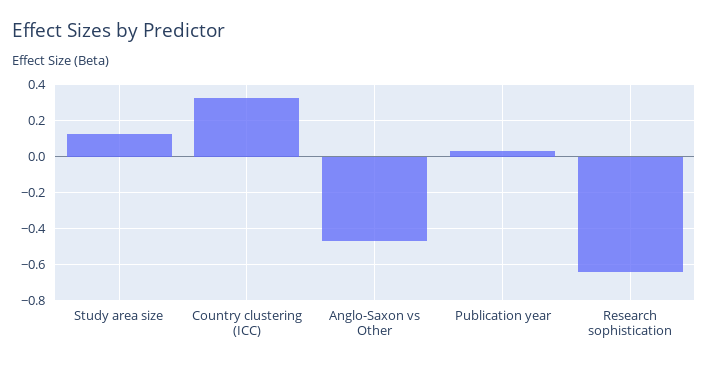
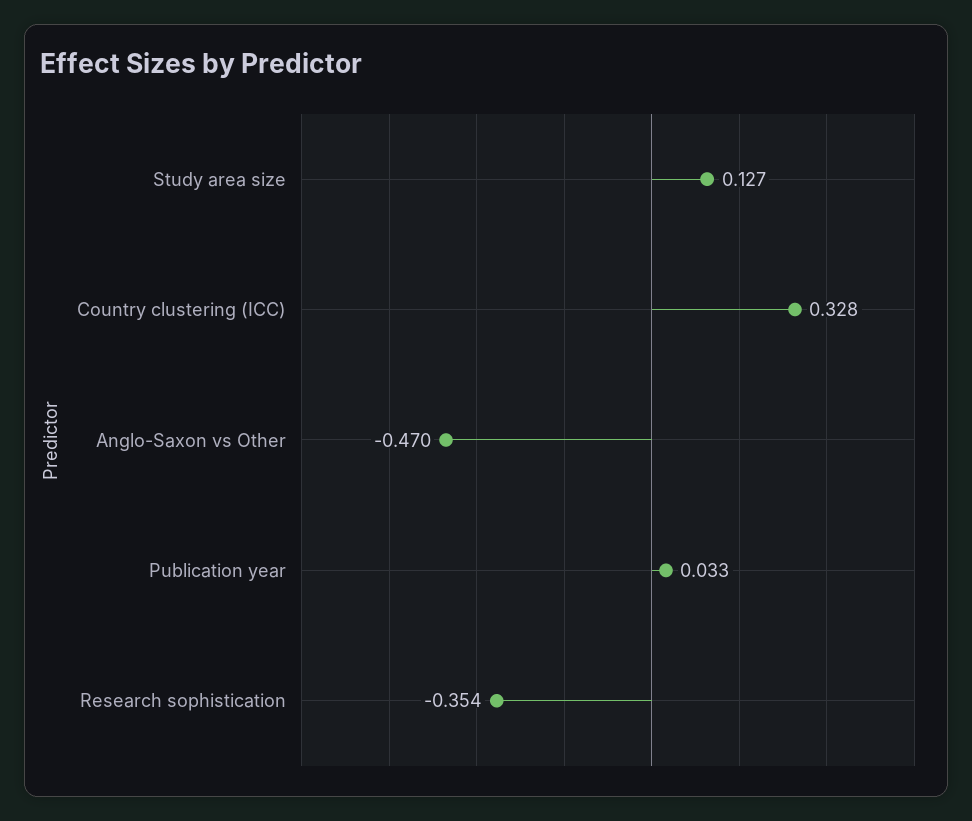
Research sophistication: -0.65 -> -0.354

